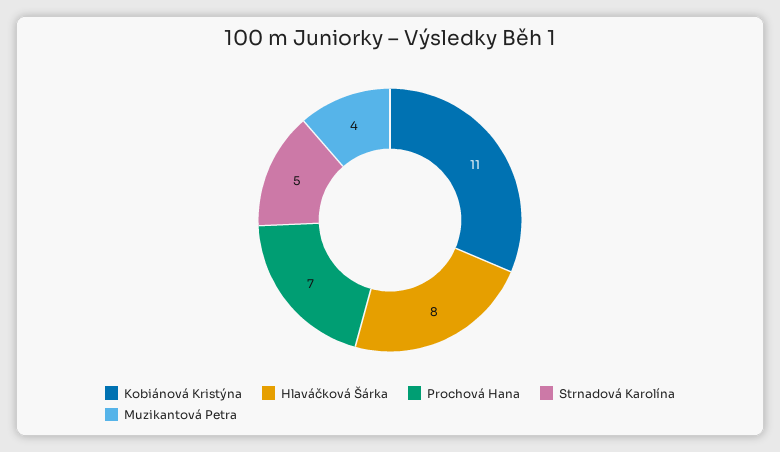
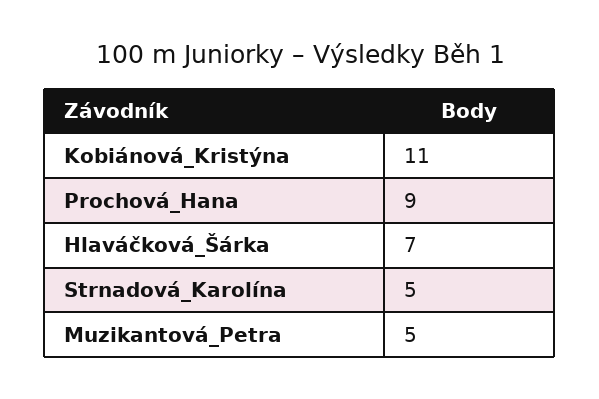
Hlaváčková Šárka: 8 -> 7
Prochová Hana: 7 -> 9
Muzikantová Petra: 4 -> 5

